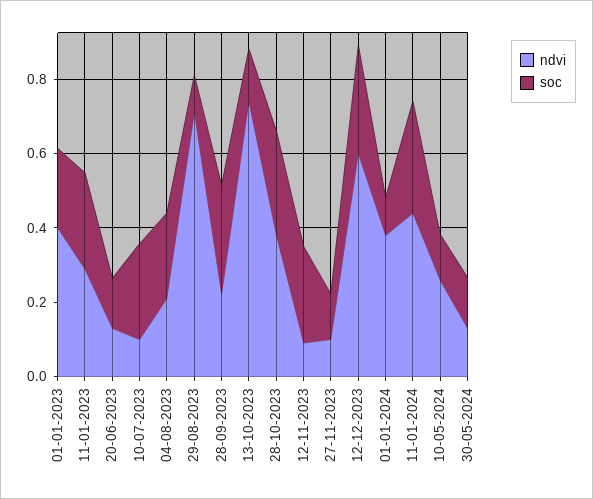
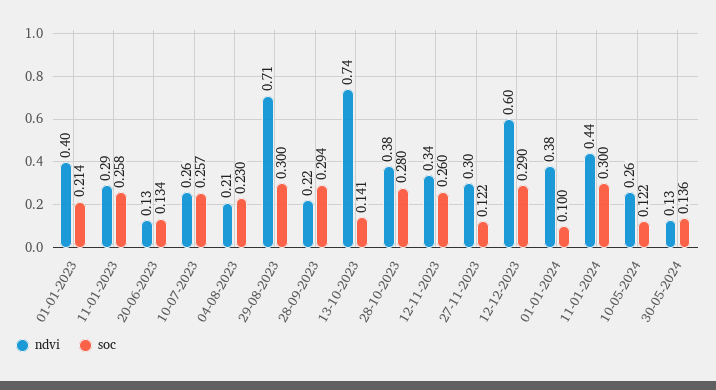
ndvi, 10-07-2023: 0.1 -> 0.26
soc, 29-08-2023: 0.1 -> 0.3
ndvi, 12-11-2023: 0.1 -> 0.34
ndvi, 27-11-2023: 0.1 -> 0.3

